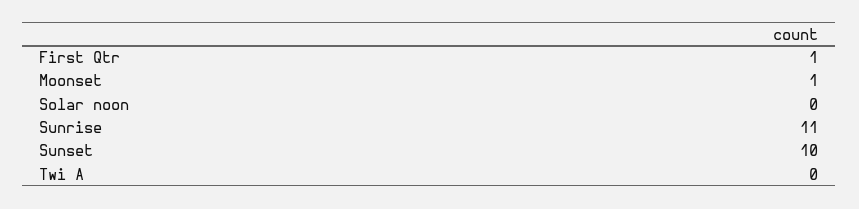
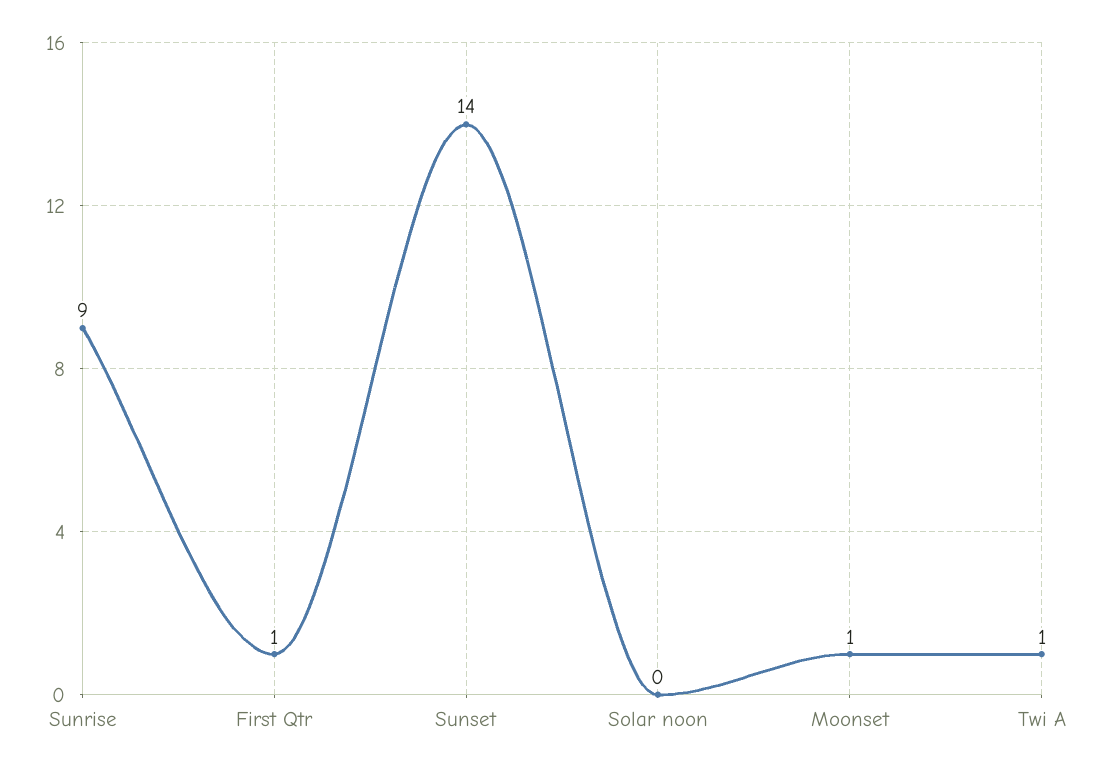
Sunrise: 11 -> 9
Sunset: 10 -> 14
Twi A: 0 -> 1

